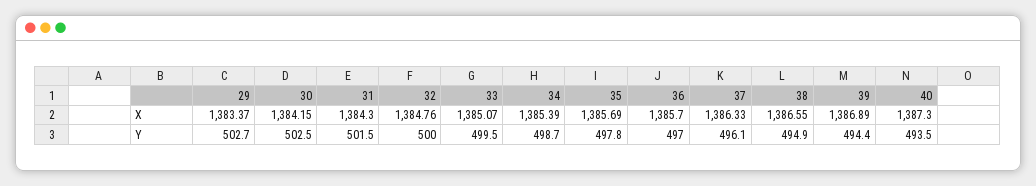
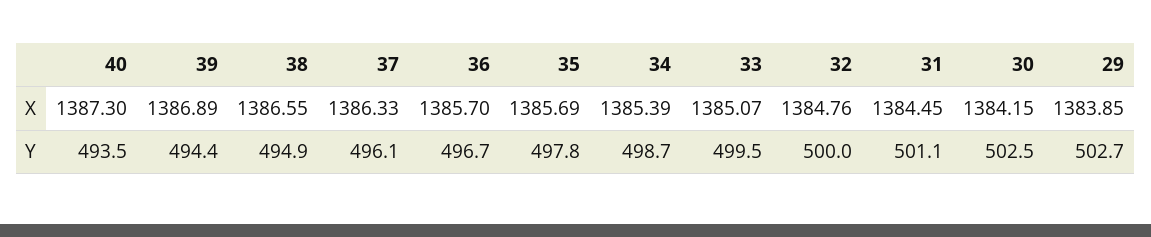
29, X: 1383.37 -> 1383.85
31, X: 1384.3 -> 1384.45
31, Y: 501.5 -> 501.1
36, Y: 497 -> 496.7

